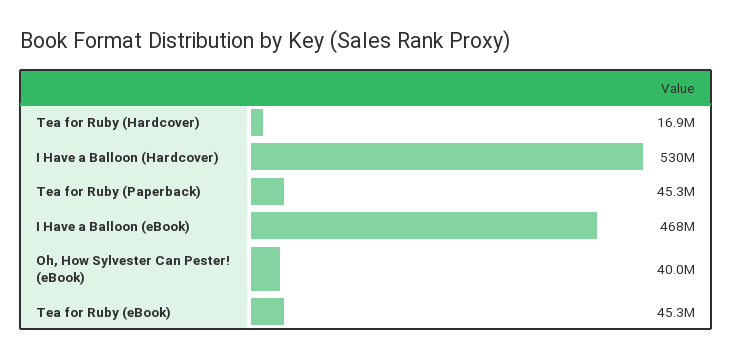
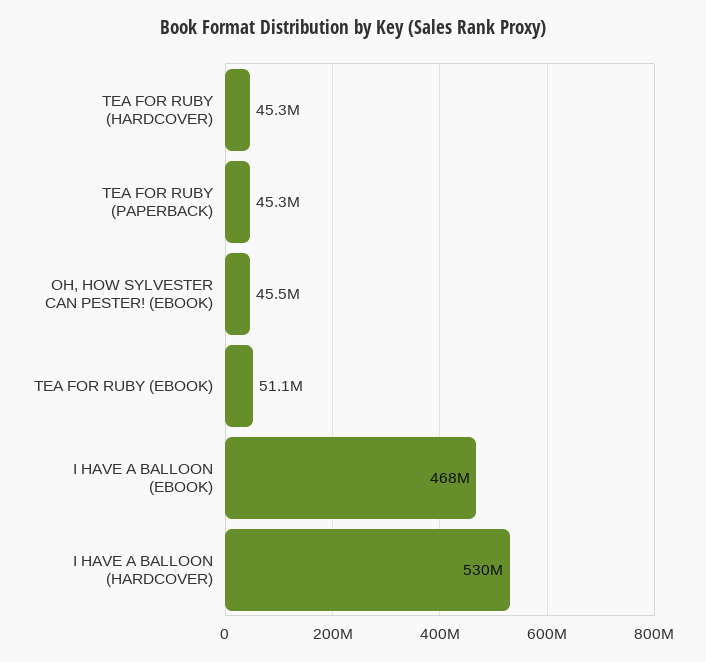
Tea for Ruby (Hardcover): 16900000 -> 45300000
Oh, How Sylvester Can Pester! (eBook): 40000000 -> 45500000
Tea for Ruby (eBook): 45300000 -> 51100000

